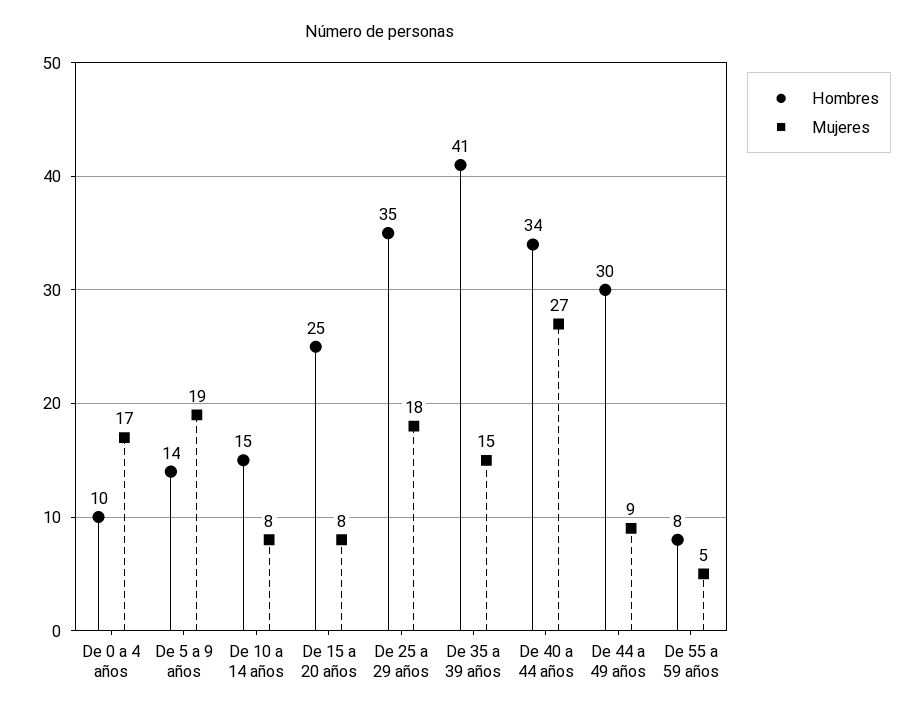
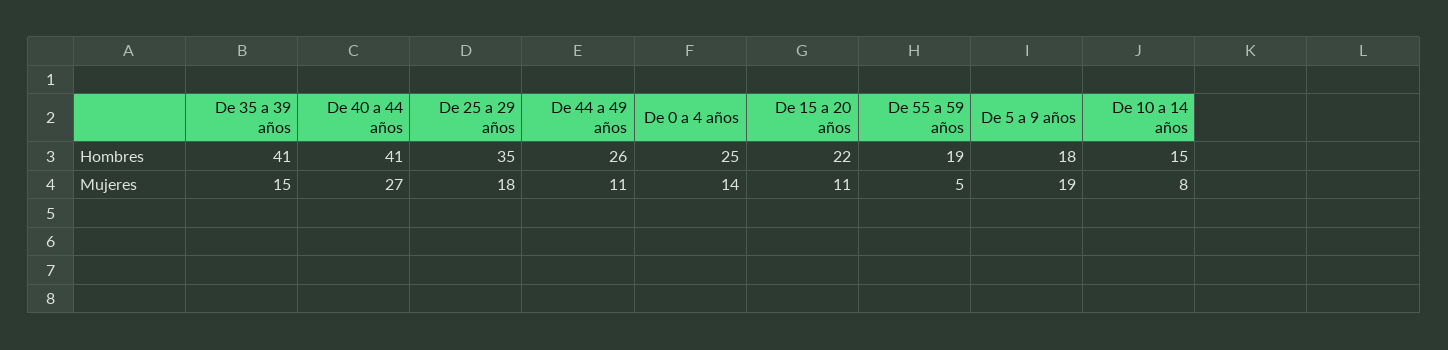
Hombres, De 0 a 4 años: 10 -> 25
Mujeres, De 0 a 4 años: 17 -> 14
Hombres, De 5 a 9 años: 14 -> 18
Hombres, De 15 a 20 años: 25 -> 22
Mujeres, De 15 a 20 años: 8 -> 11
Hombres, De 40 a 44 años: 34 -> 41
Hombres, De 44 a 49 años: 30 -> 26
Mujeres, De 44 a 49 años: 9 -> 11
Hombres, De 55 a 59 años: 8 -> 19

